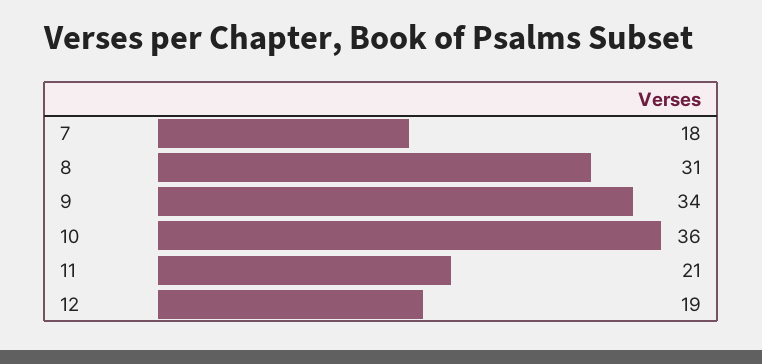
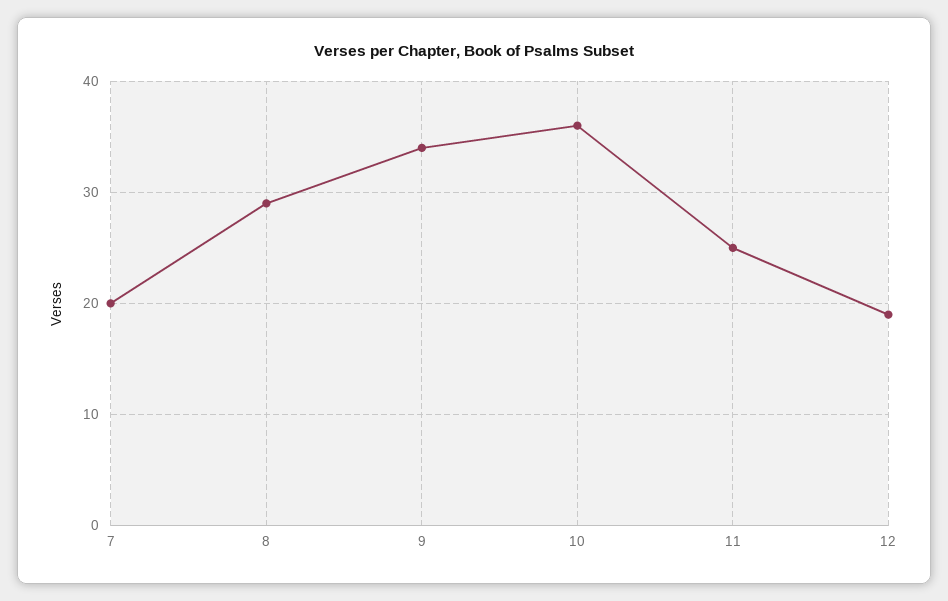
7: 18 -> 20
8: 31 -> 29
11: 21 -> 25

